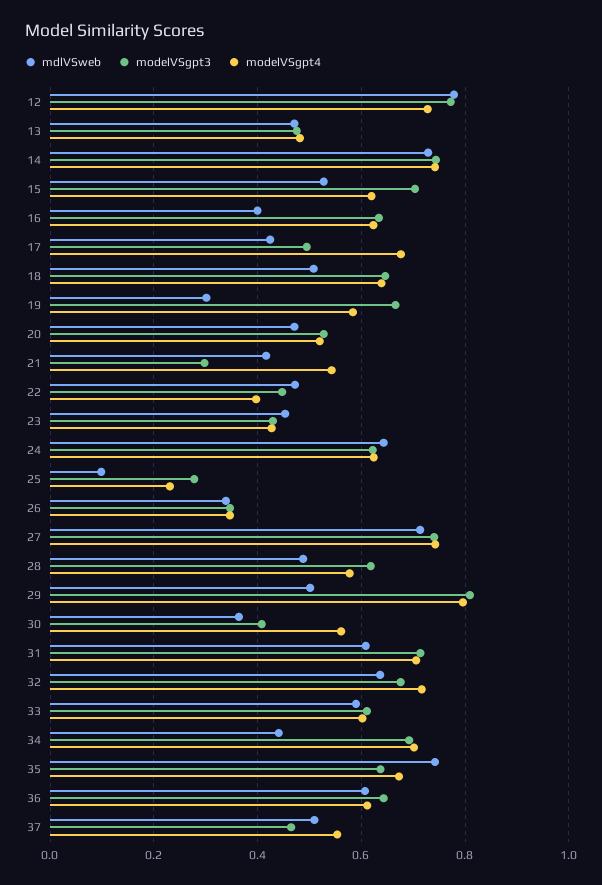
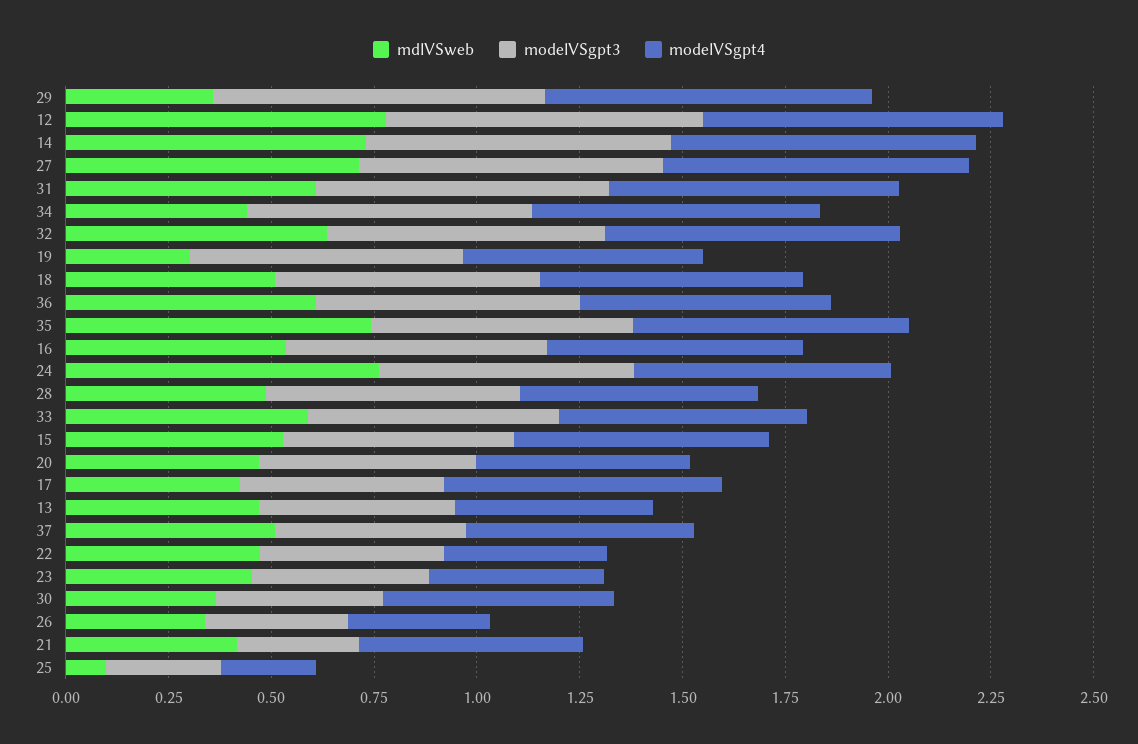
modelVSgpt3, 15: 0.7 -> 0.55
mdlVSweb, 16: 0.4 -> 0.55
mdlVSweb, 24: 0.64 -> 0.75
mdlVSweb, 29: 0.5 -> 0.35

